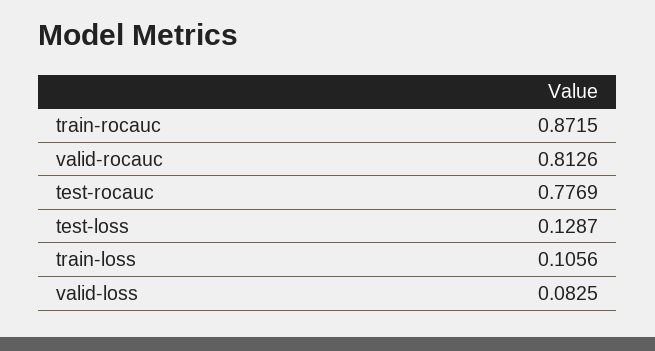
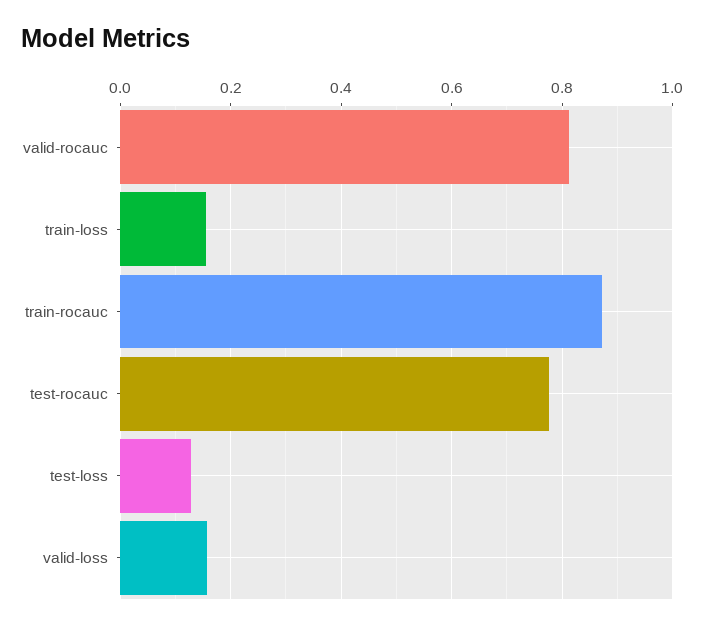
train-loss: 0.1056 -> 0.16
valid-loss: 0.0825 -> 0.16

